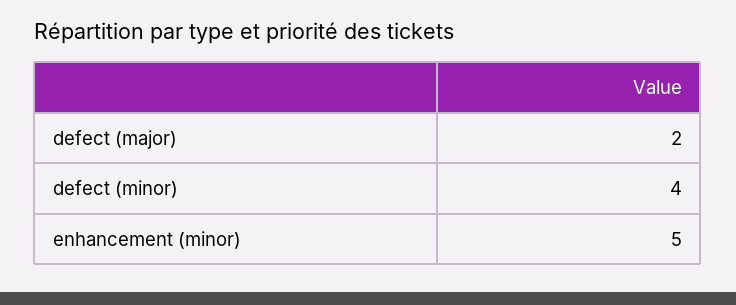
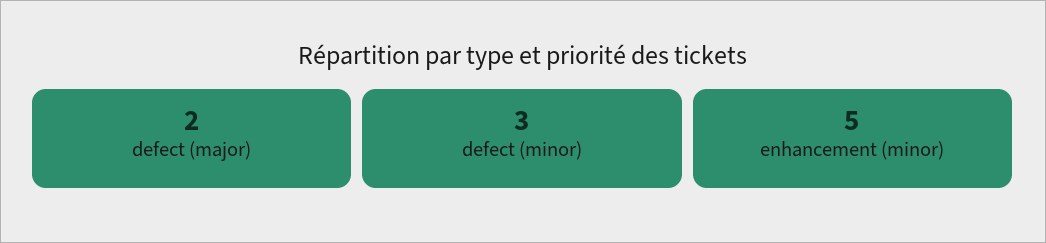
defect (minor): 4 -> 3

